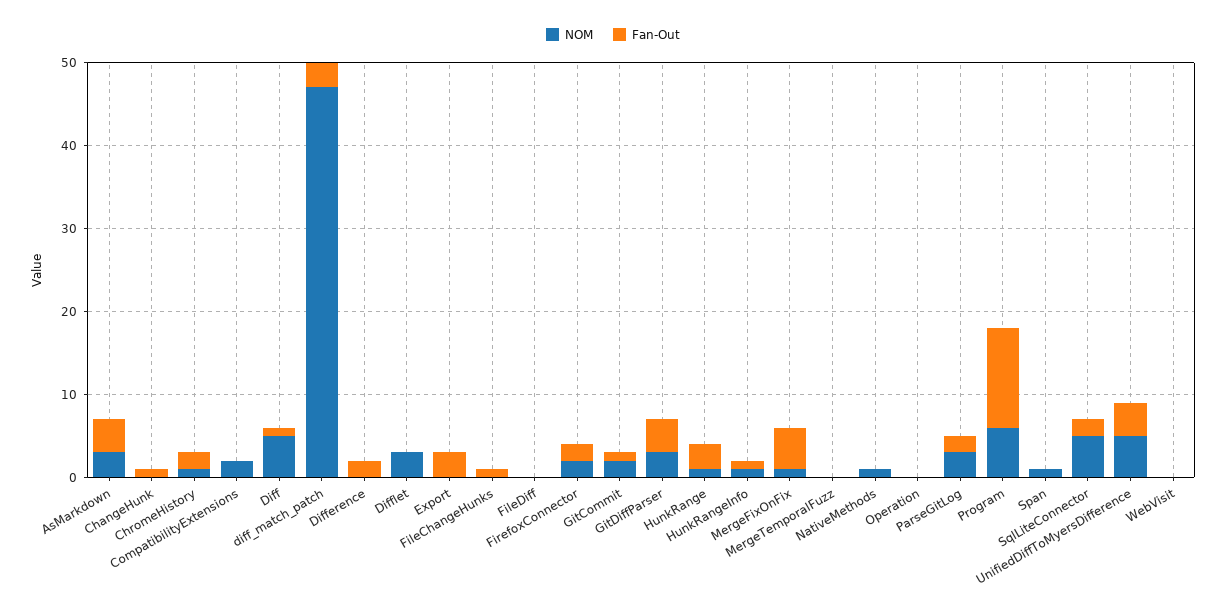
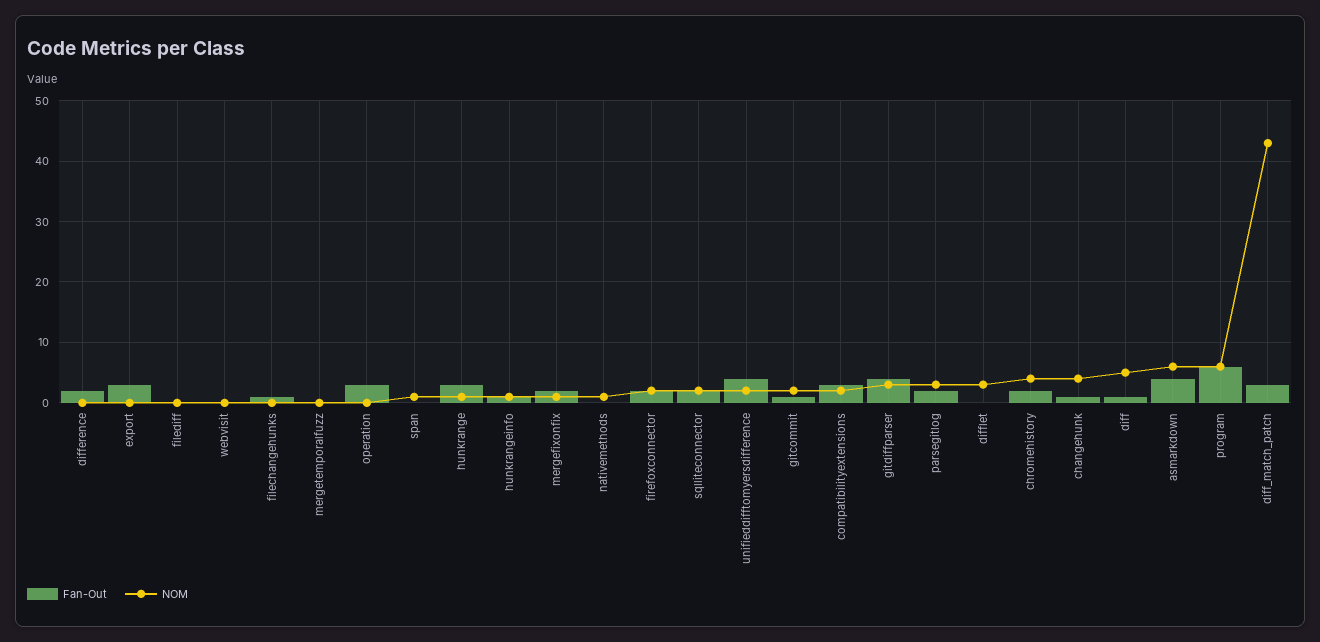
NOM, AsMarkdown: 3 -> 6
NOM, ChangeHunk: 0 -> 4
NOM, ChromeHistory: 1 -> 4
Fan-Out, CompatibilityExtensions: 0 -> 3
NOM, diff_match_patch: 47 -> 43
Fan-Out, MergeFixOnFix: 5 -> 2
Fan-Out, Operation: 0 -> 3
Fan-Out, Program: 12 -> 6
NOM, SqlLiteConnector: 5 -> 2
NOM, UnifiedDiffToMyersDifference: 5 -> 2

